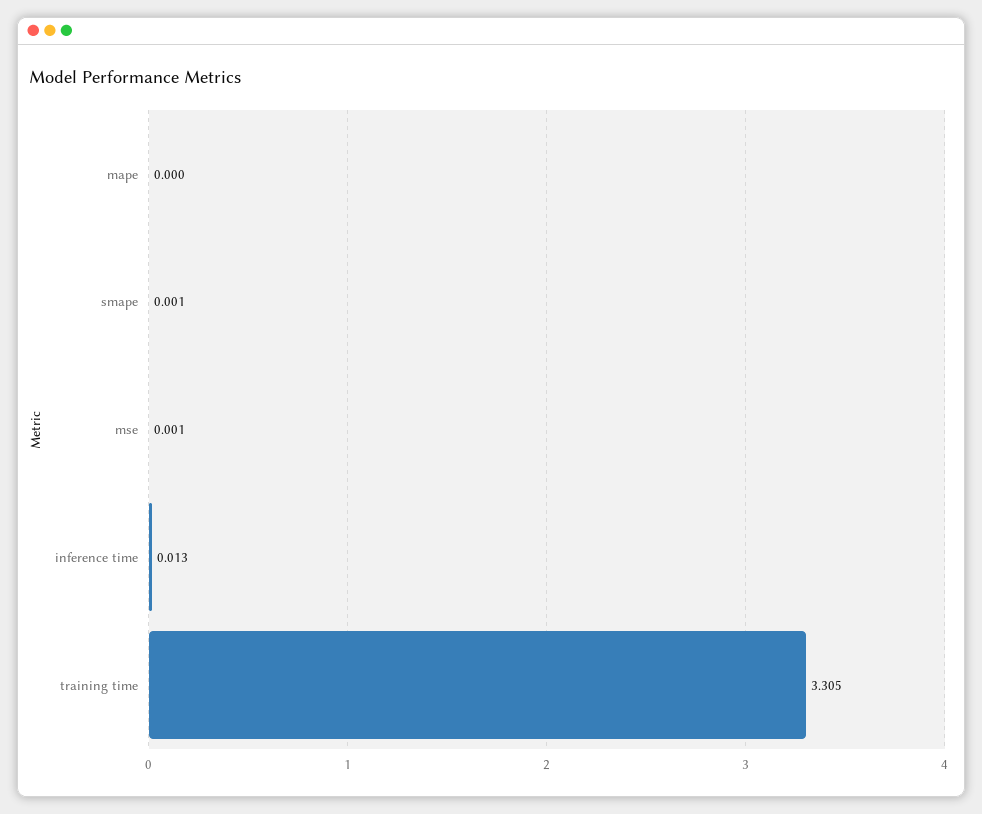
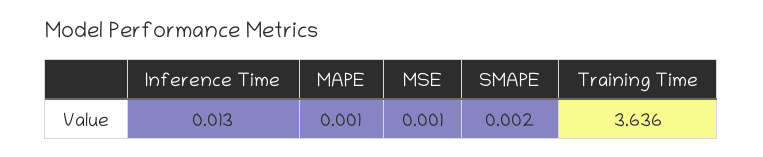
mape: 0 -> 0.001
smape: 0.001 -> 0.002
training time: 3.305 -> 3.636

